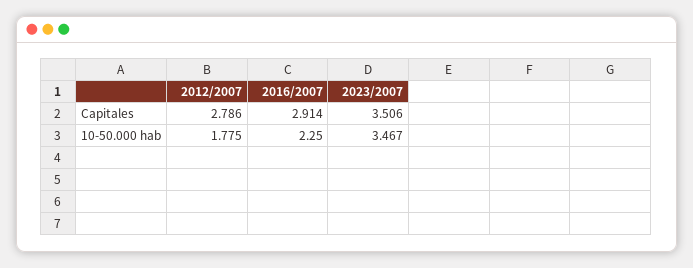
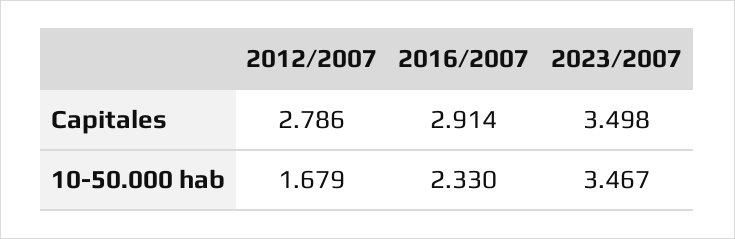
2023/2007, Capitales: 3.506 -> 3.498
2012/2007, 10-50.000 hab: 1.775 -> 1.679
2016/2007, 10-50.000 hab: 2.25 -> 2.33

